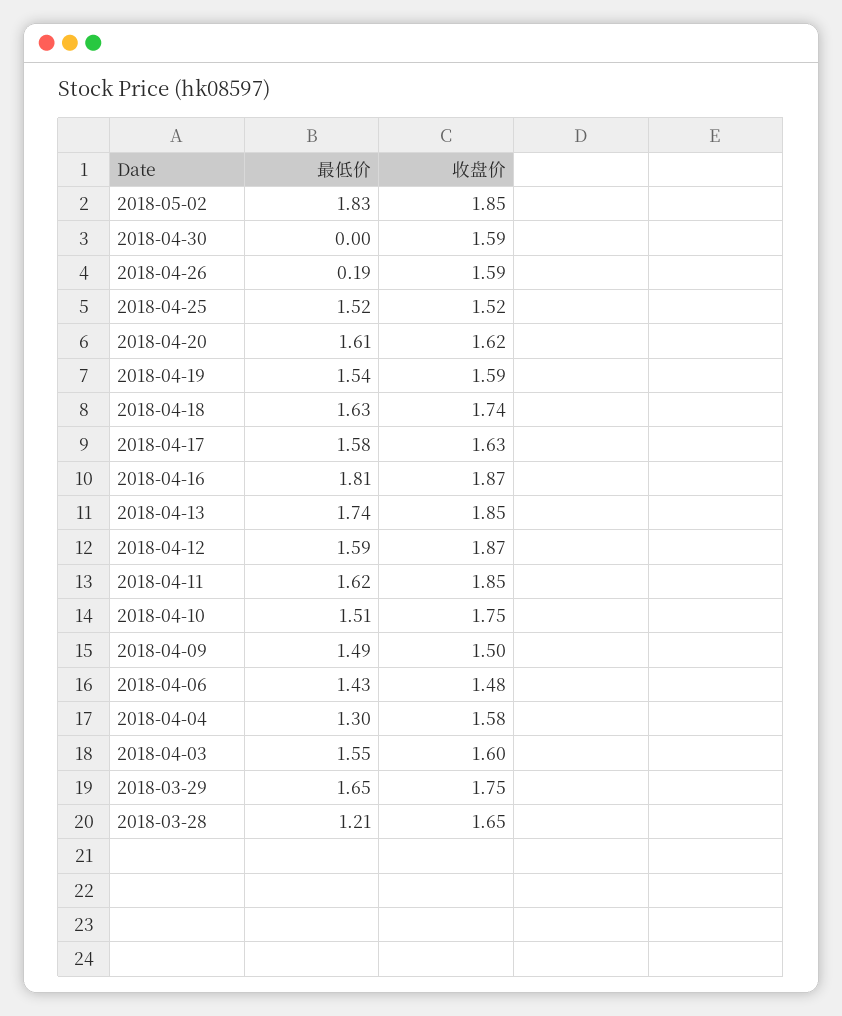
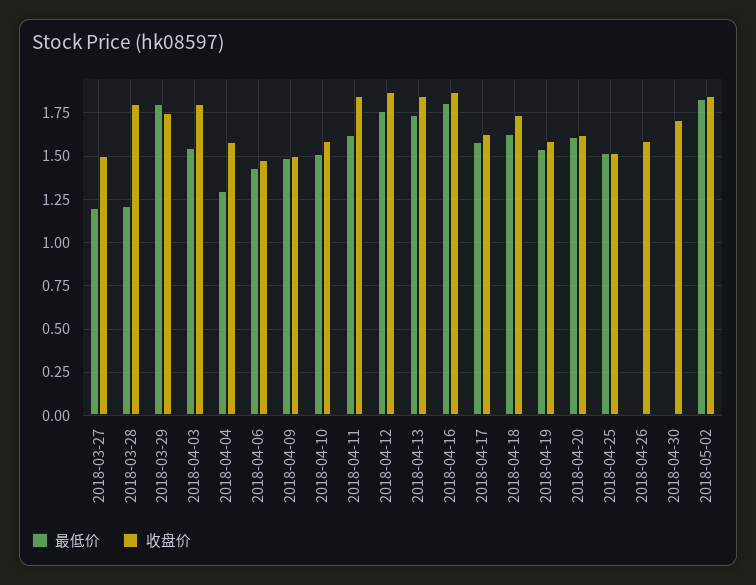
收盘价, 2018-04-30: 1.59 -> 1.7
最低价, 2018-04-26: 0.19 -> 0
最低价, 2018-04-12: 1.59 -> 1.75
收盘价, 2018-04-10: 1.75 -> 1.6
收盘价, 2018-04-03: 1.6 -> 1.8
最低价, 2018-03-29: 1.65 -> 1.8
收盘价, 2018-03-28: 1.65 -> 1.8
最低价, 2018-03-27: none -> 1.2
收盘价, 2018-03-27: none -> 1.5

